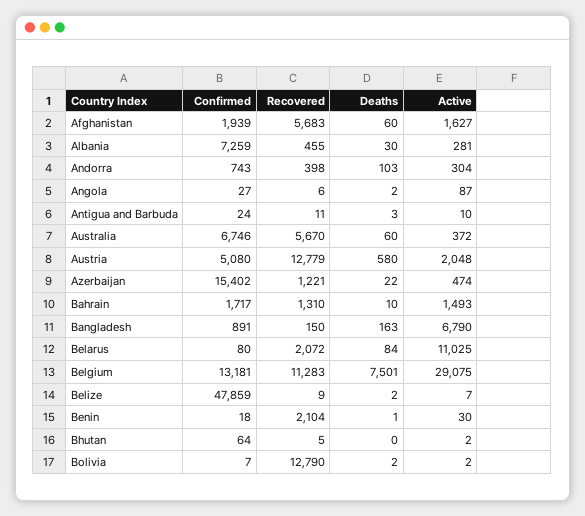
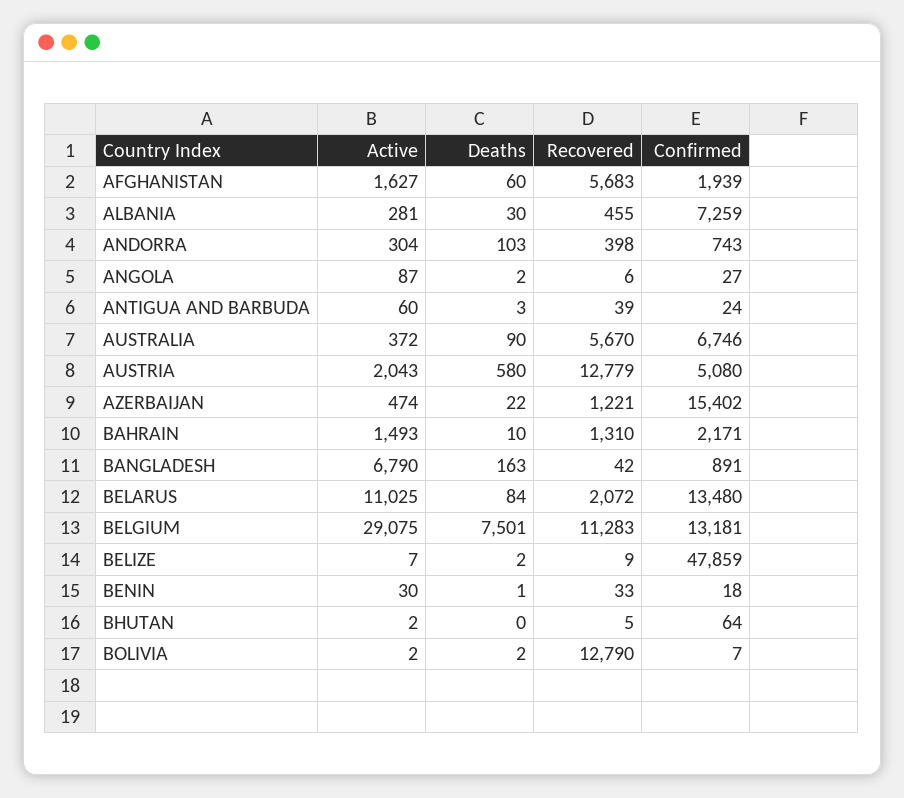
Recovered, Antigua and Barbuda: 11 -> 39
Active, Antigua and Barbuda: 10 -> 60
Deaths, Australia: 60 -> 90
Active, Austria: 2048 -> 2043
Confirmed, Bahrain: 1717 -> 2171
Recovered, Bangladesh: 150 -> 42
Confirmed, Belarus: 80 -> 13480
Recovered, Benin: 2104 -> 33

